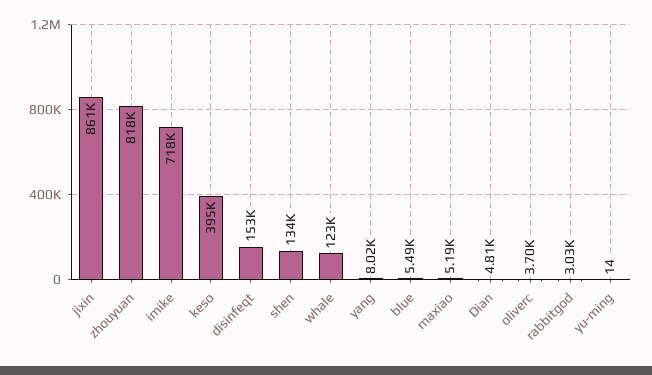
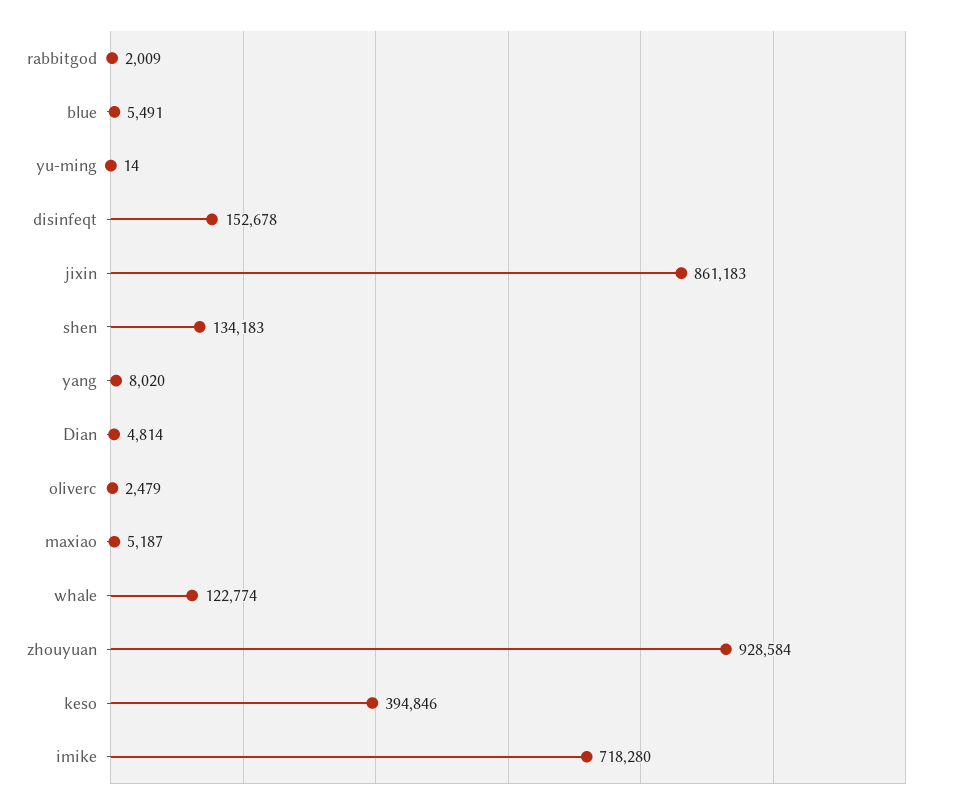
zhouyuan: 818000 -> 928584
oliverc: 3700 -> 2479
rabbitgod: 3030 -> 2009

